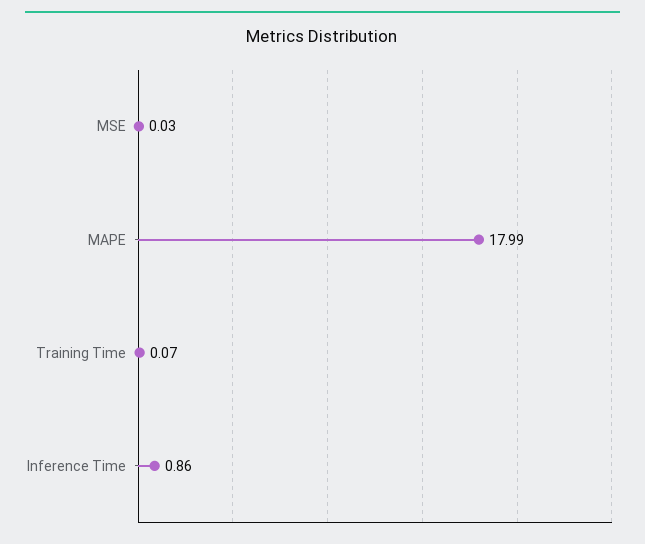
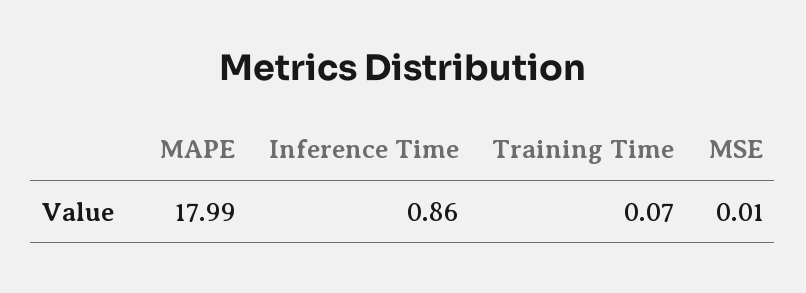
MSE: 0.03 -> 0.01

